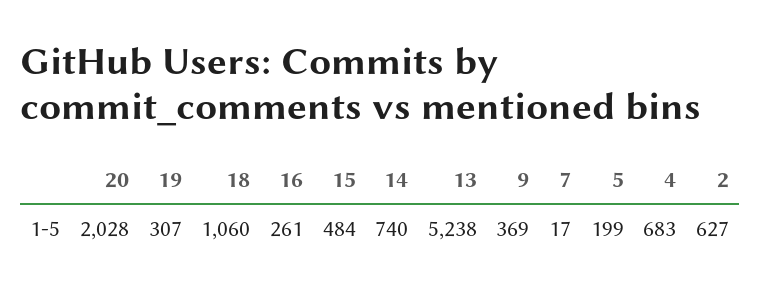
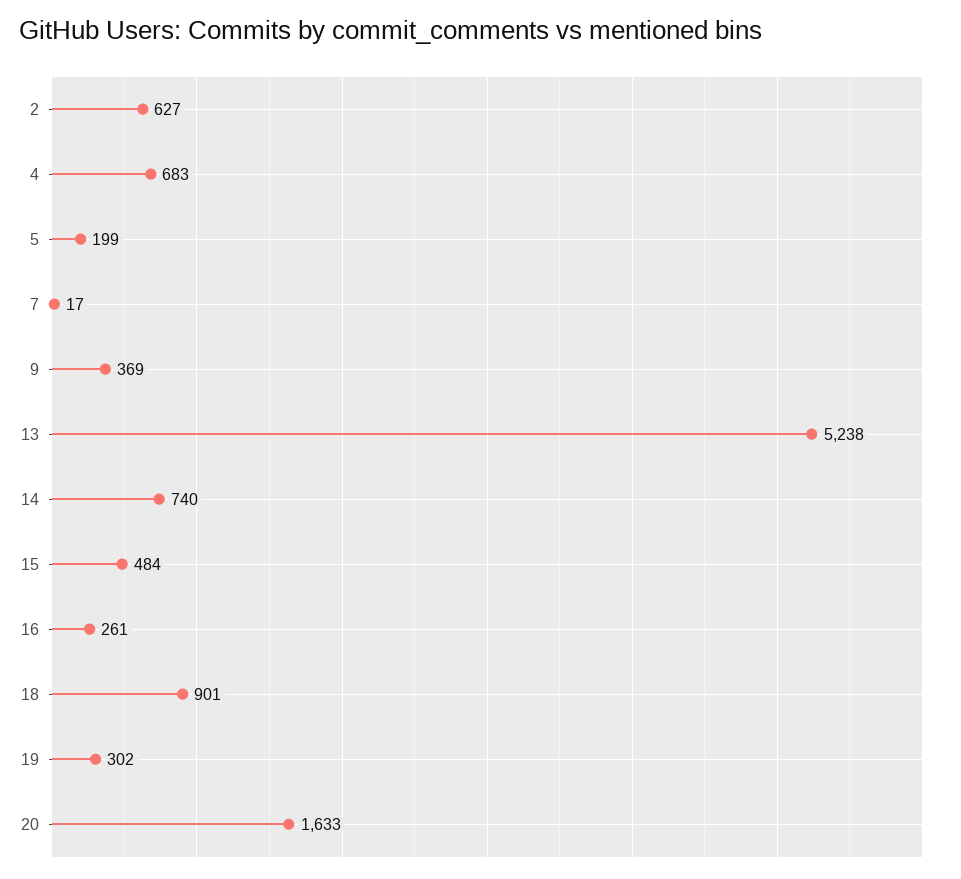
20: 2028 -> 1633
19: 307 -> 302
18: 1060 -> 901

